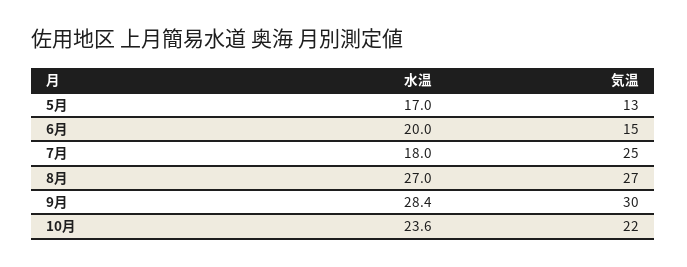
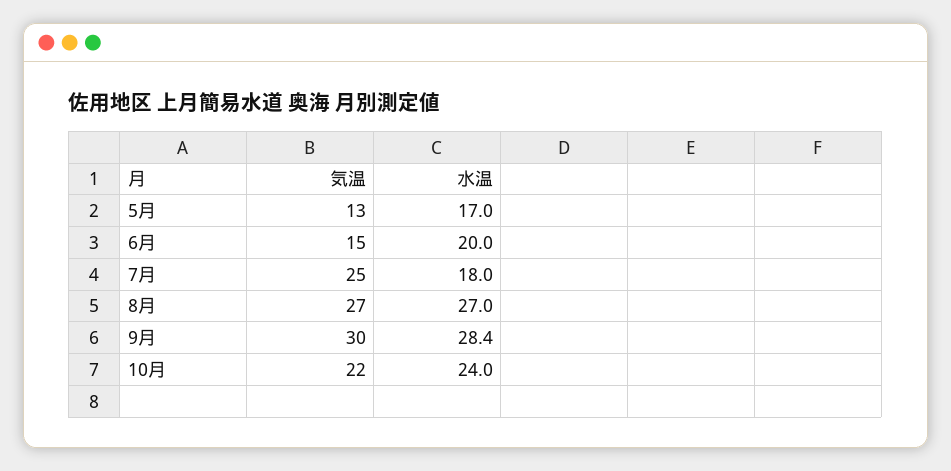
水温, 10月: 23.6 -> 24

